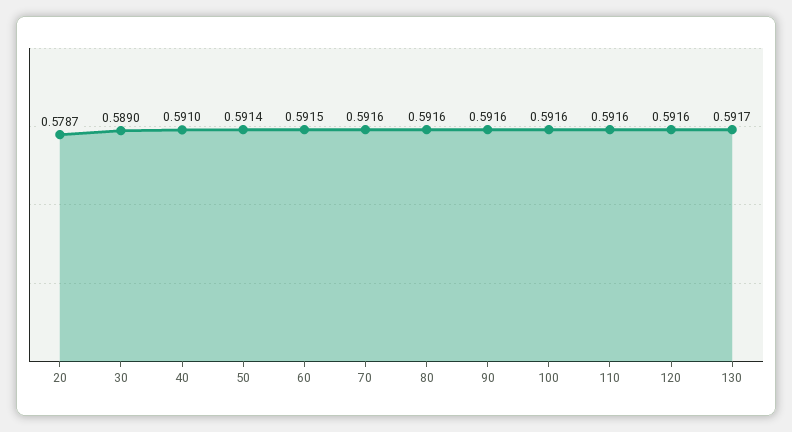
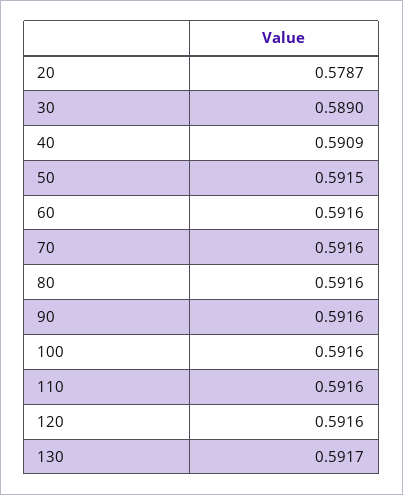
40: 0.591 -> 0.5909
50: 0.5914 -> 0.5915
60: 0.5915 -> 0.5916

